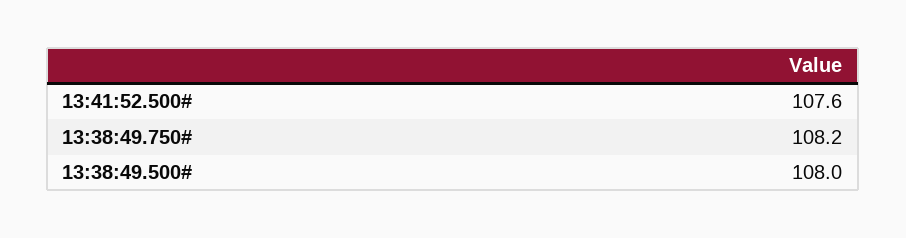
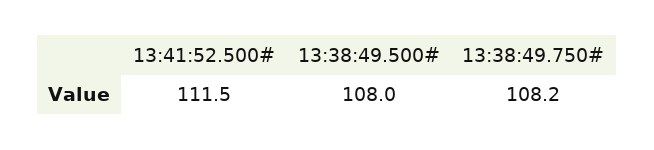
13:41:52.500#: 107.6 -> 111.5

